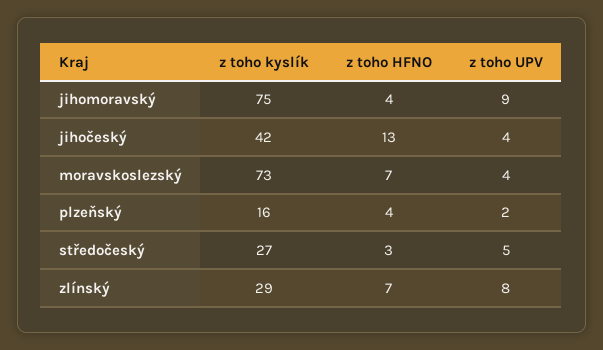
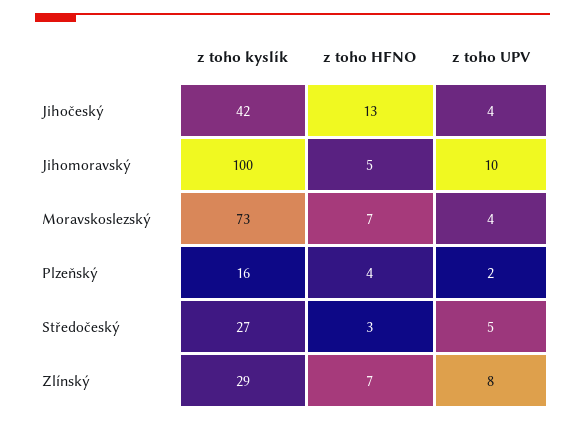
z toho kyslík, jihomoravský: 75 -> 100
z toho HFNO, jihomoravský: 4 -> 5
z toho UPV, jihomoravský: 9 -> 10

